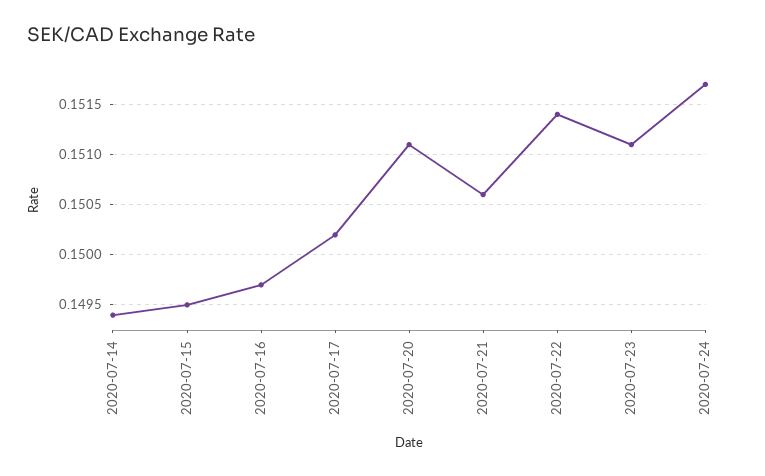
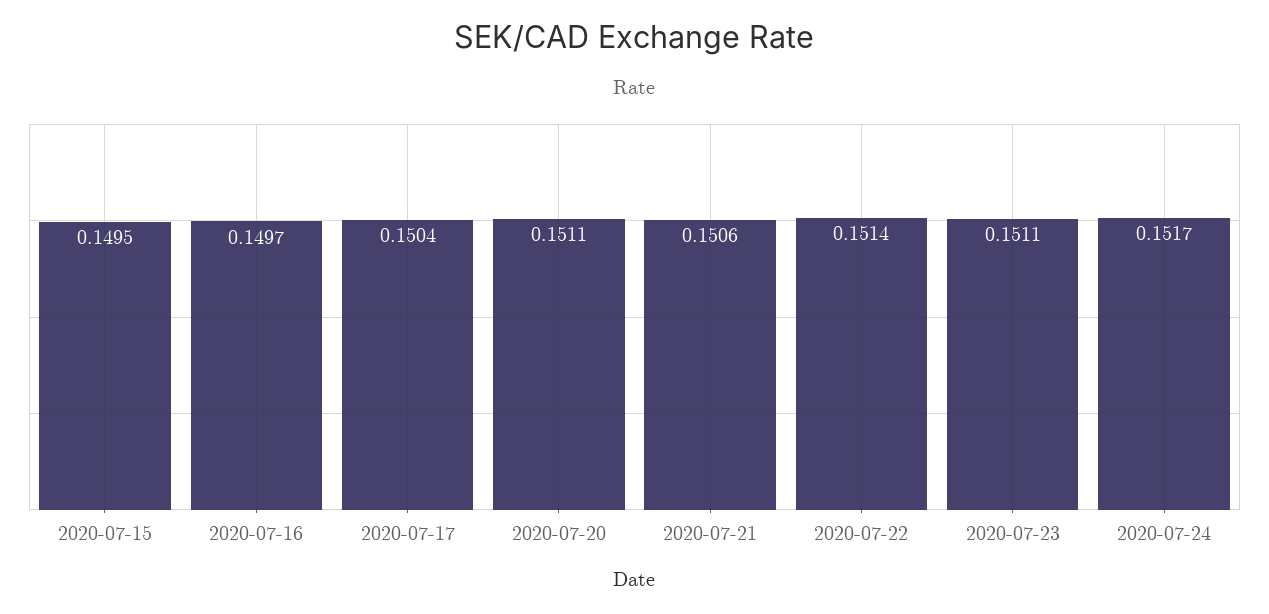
2020-07-14: 0.1494 -> none
2020-07-17: 0.1502 -> 0.1504

